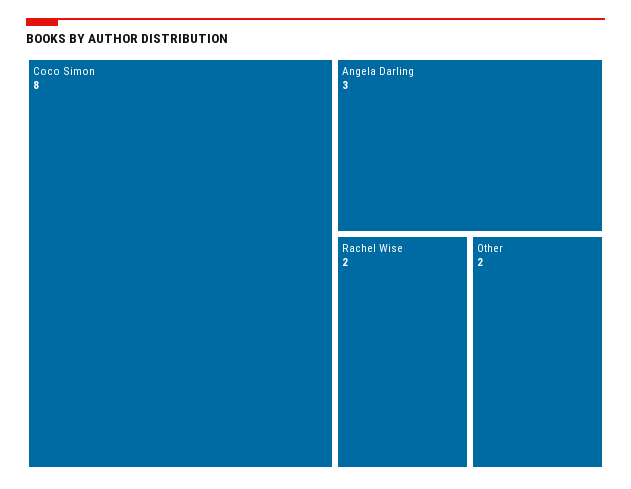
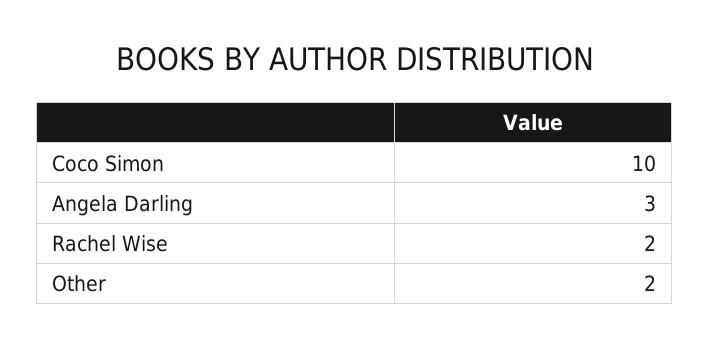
Coco Simon: 8 -> 10

